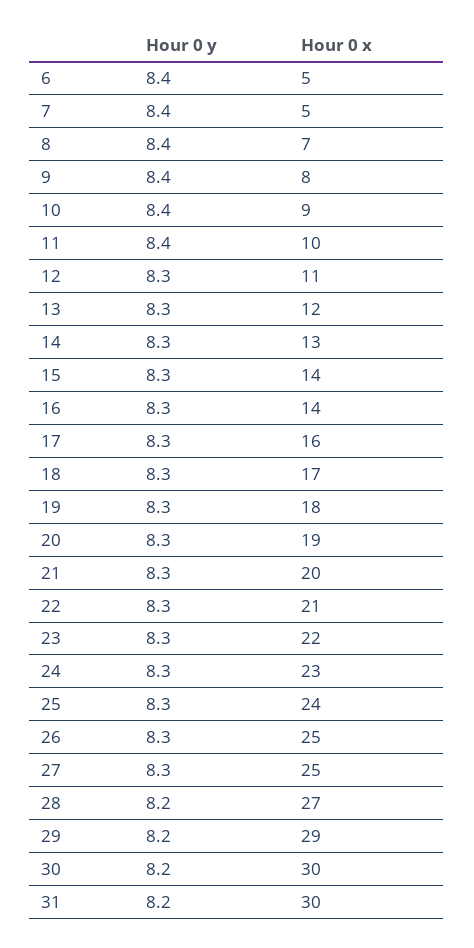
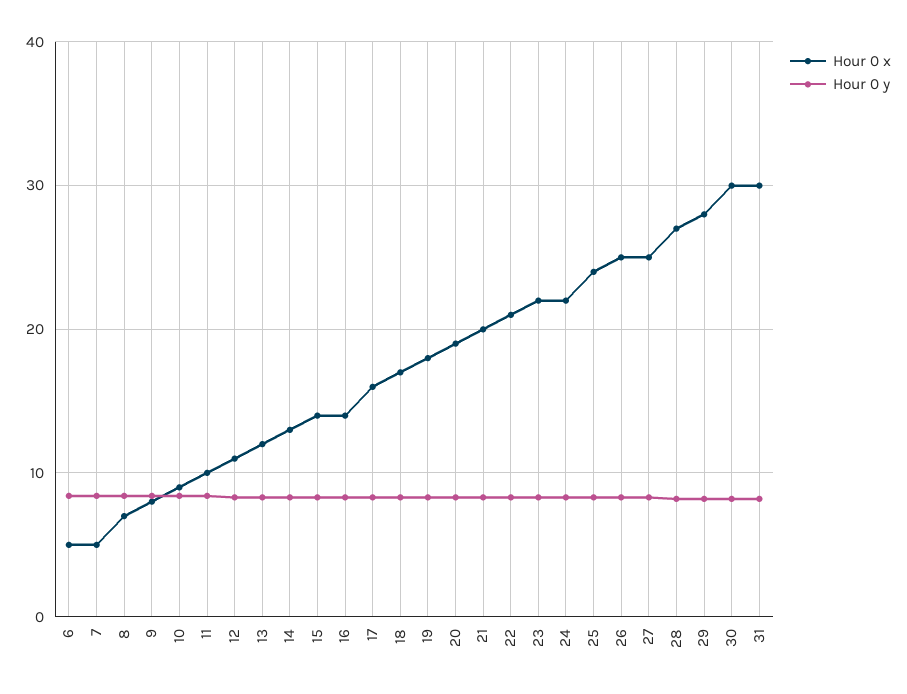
Hour 0 x, 24: 23 -> 22
Hour 0 x, 29: 29 -> 28

